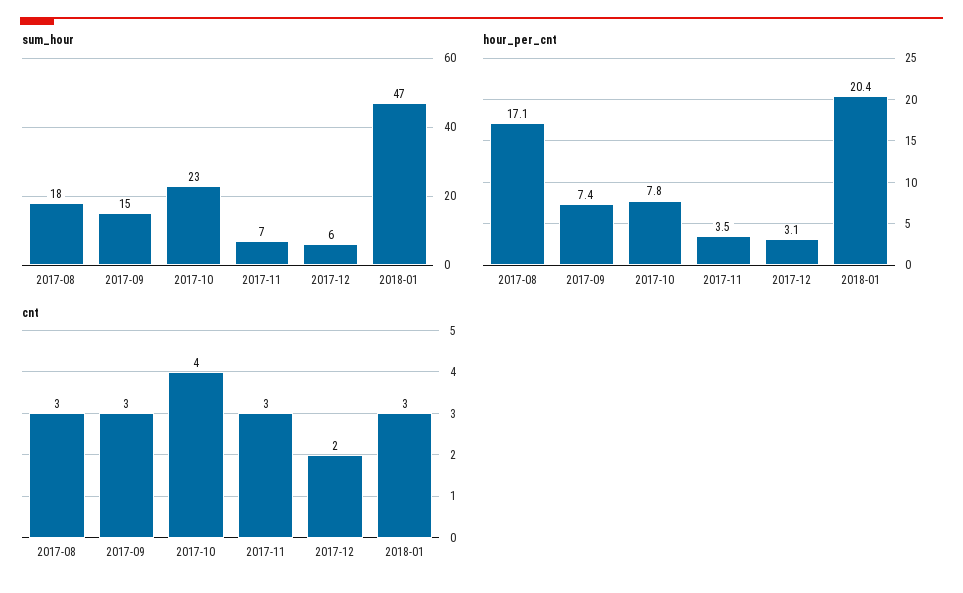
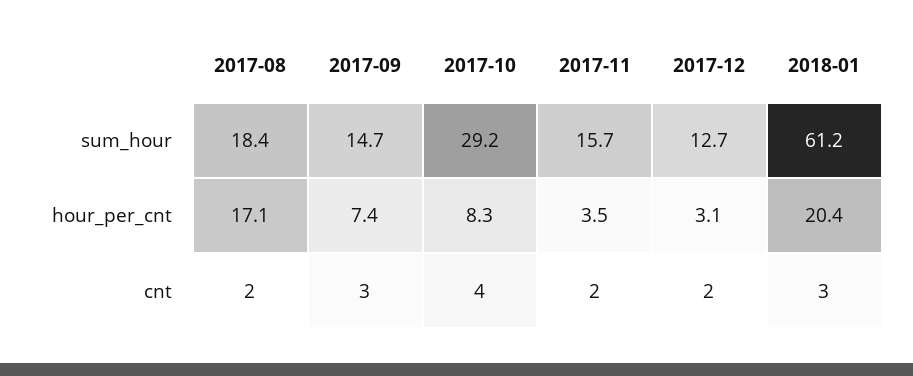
sum_hour, 2017-10: 23 -> 29.2
sum_hour, 2017-11: 7 -> 15.7
sum_hour, 2017-12: 6 -> 12.7
sum_hour, 2018-01: 47 -> 61.2
hour_per_cnt, 2017-10: 7.8 -> 8.3
cnt, 2017-08: 3 -> 2
cnt, 2017-11: 3 -> 2

